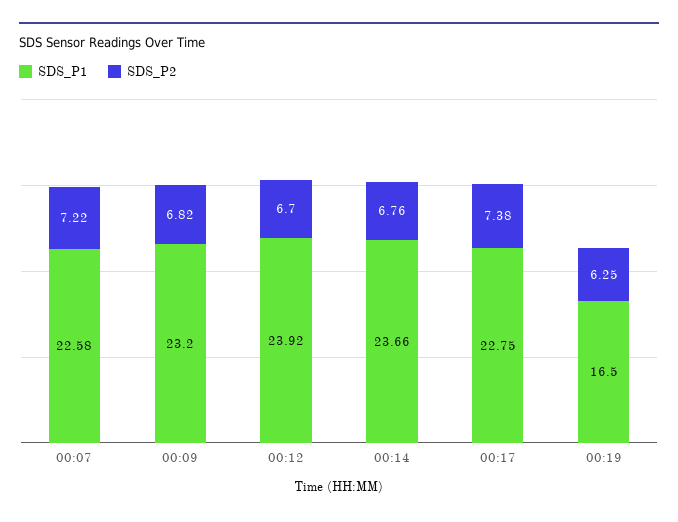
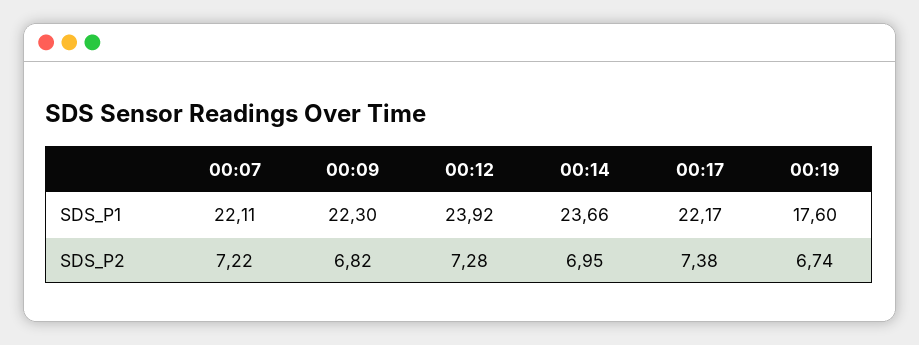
SDS_P1, 00:07: 22.58 -> 22.11
SDS_P1, 00:09: 23.2 -> 22.3
SDS_P2, 00:12: 6.7 -> 7.28
SDS_P2, 00:14: 6.76 -> 6.95
SDS_P1, 00:17: 22.75 -> 22.17
SDS_P1, 00:19: 16.5 -> 17.6
SDS_P2, 00:19: 6.25 -> 6.74

